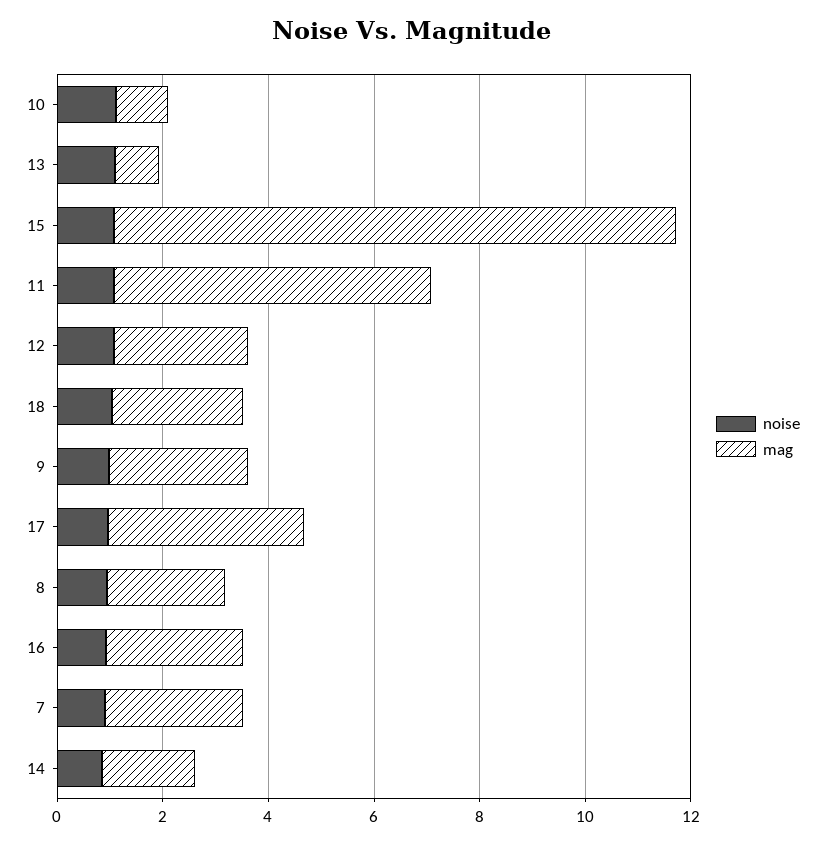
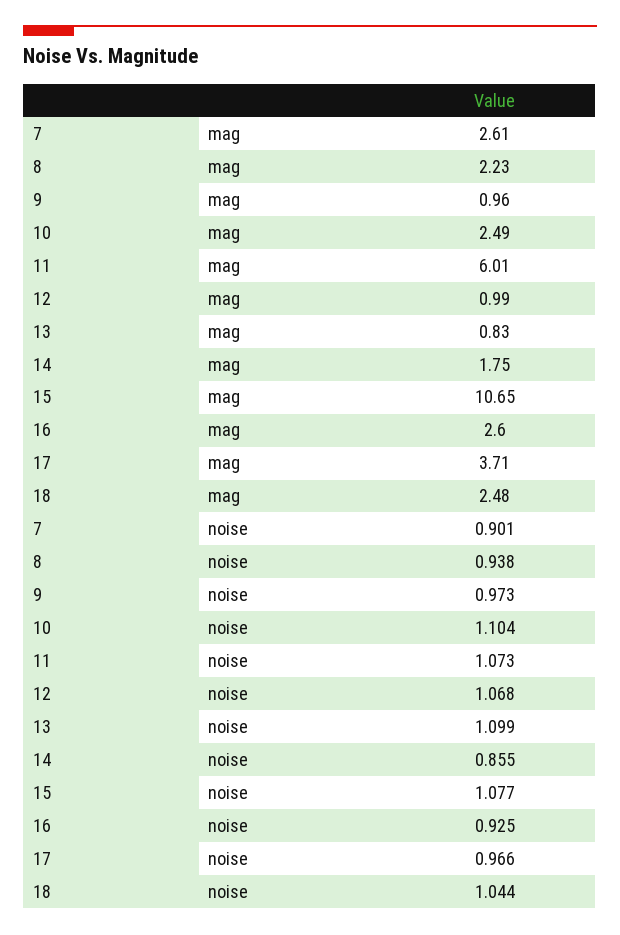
mag, 10: 1 -> 2.49
mag, 12: 2.5 -> 0.99
mag, 9: 2.5 -> 0.96

